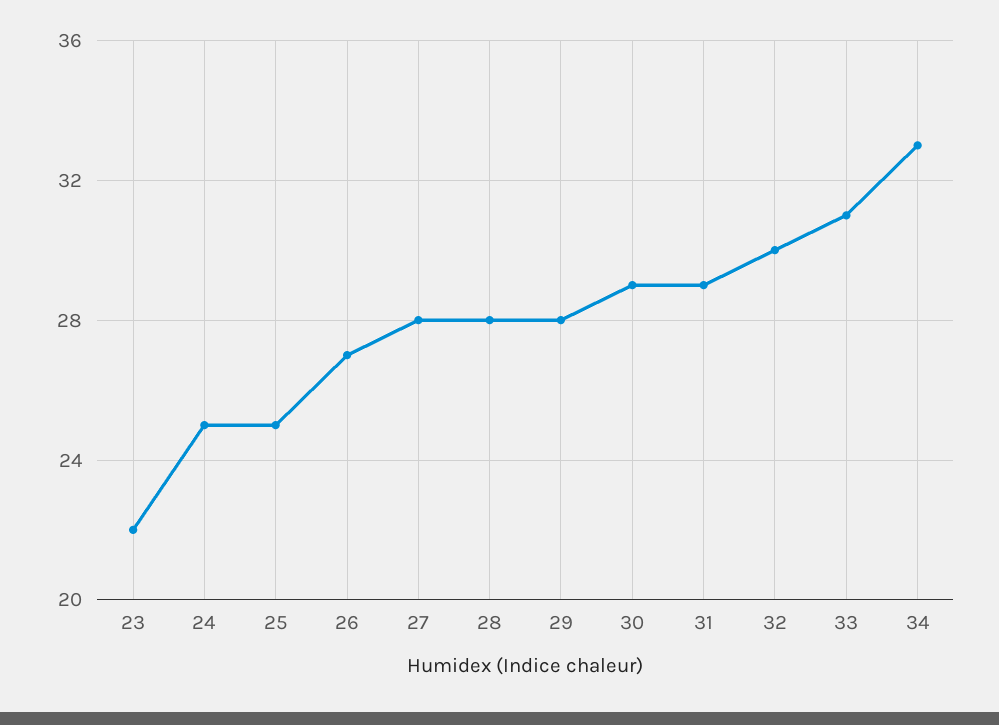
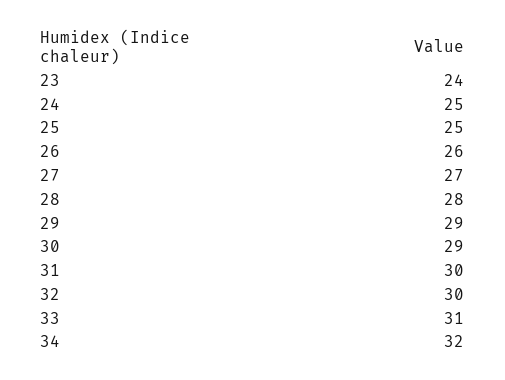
23: 22 -> 24
26: 27 -> 26
27: 28 -> 27
29: 28 -> 29
31: 29 -> 30
34: 33 -> 32

